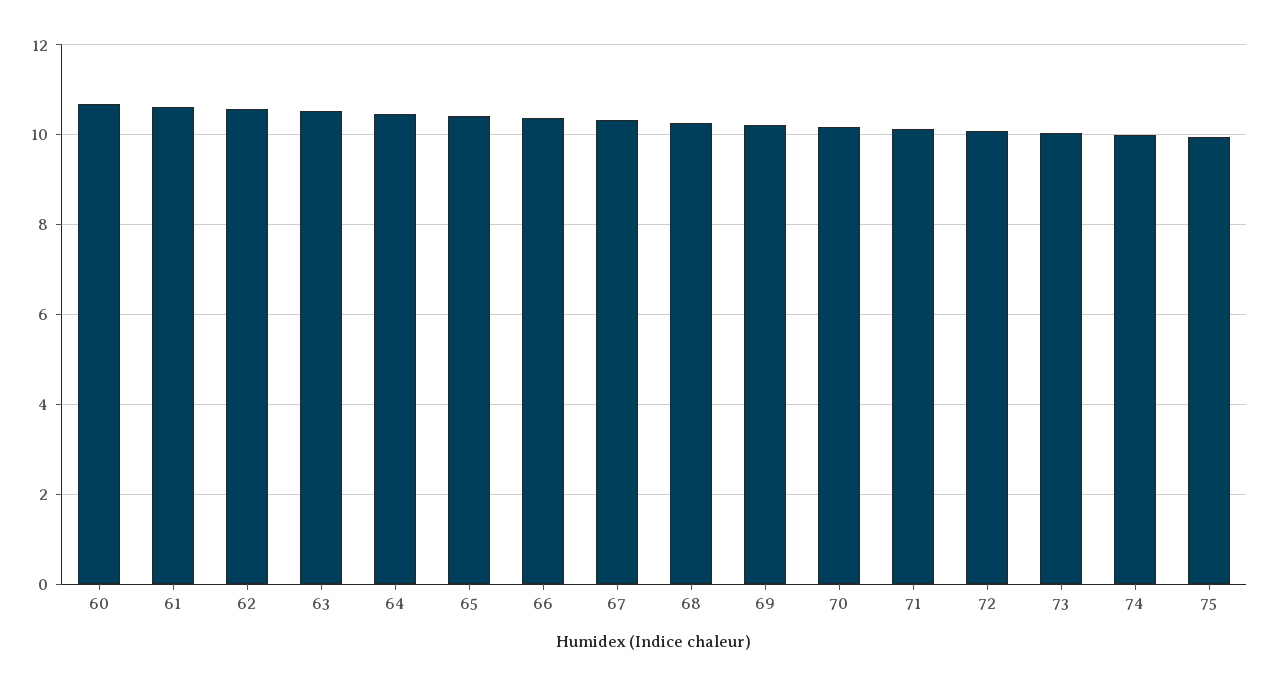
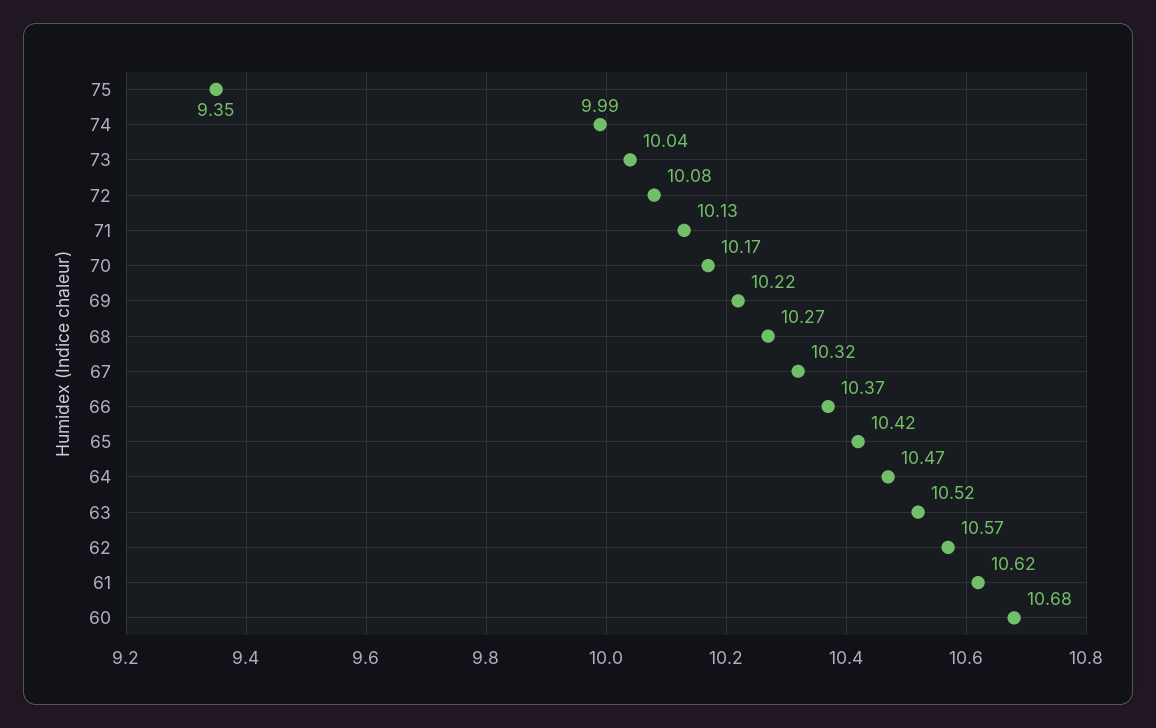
75: 10 -> 9.35

